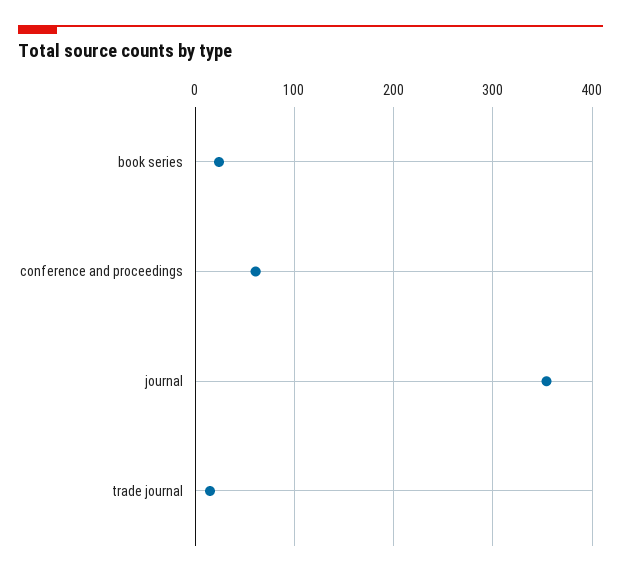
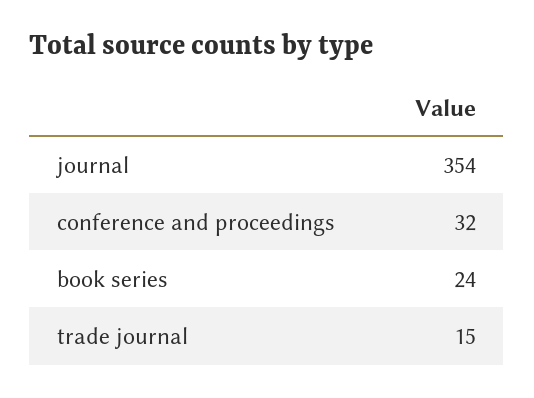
conference and proceedings: 60 -> 32

